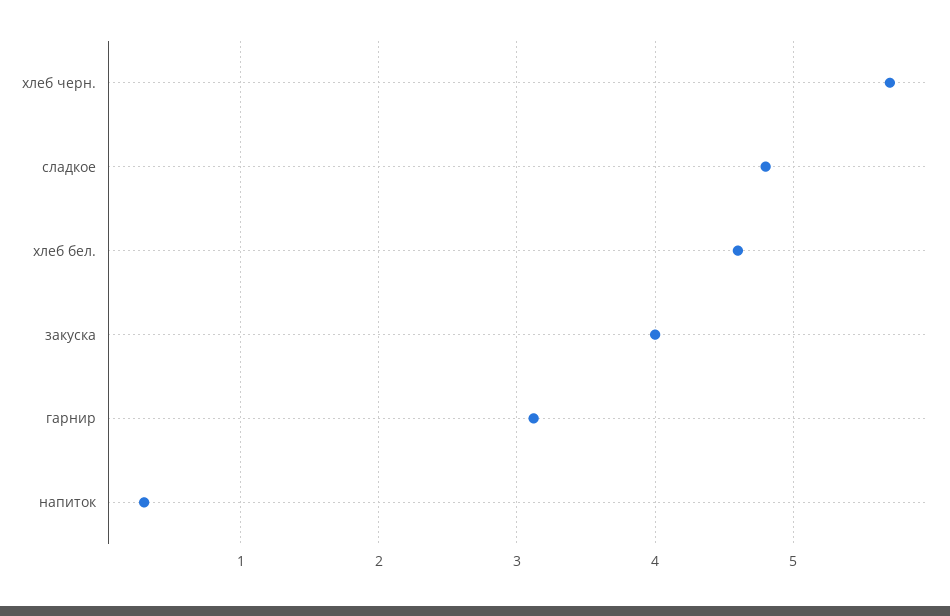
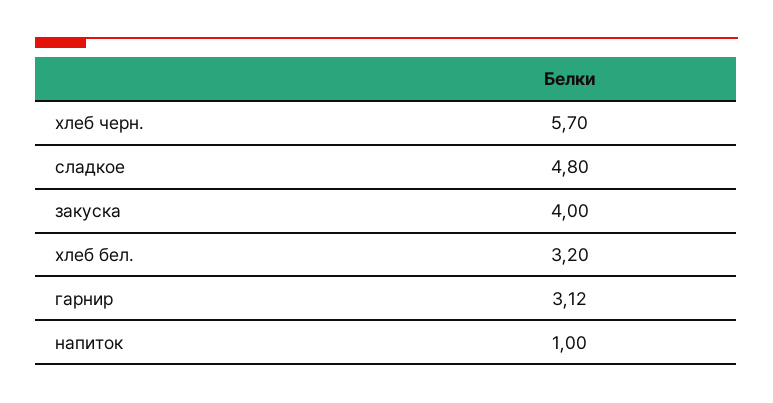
хлеб бел.: 4.6 -> 3.2
напиток: 0.3 -> 1

